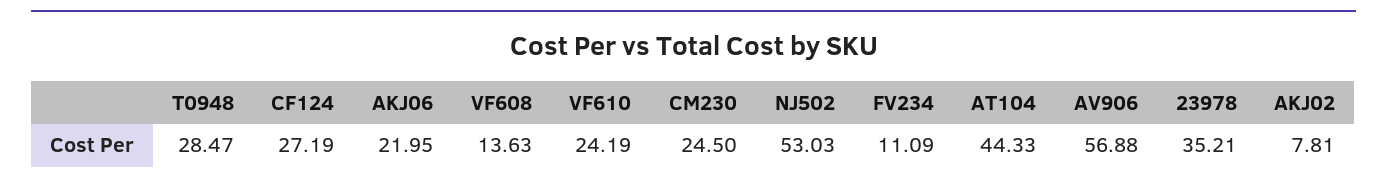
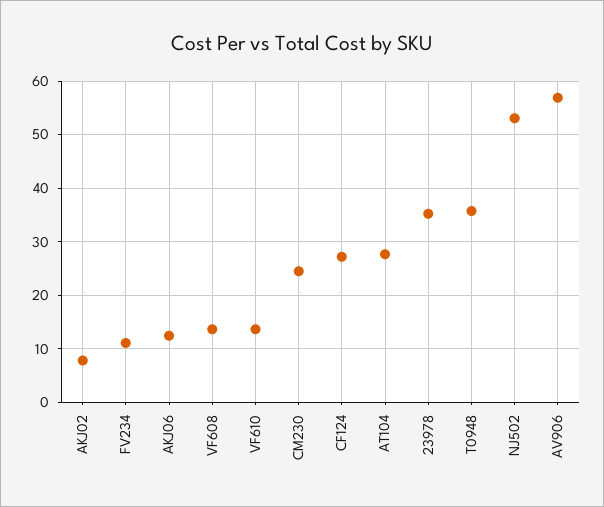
T0948: 28.47 -> 36
AKJ06: 21.95 -> 12
VF610: 24.19 -> 14
AT104: 44.33 -> 28

